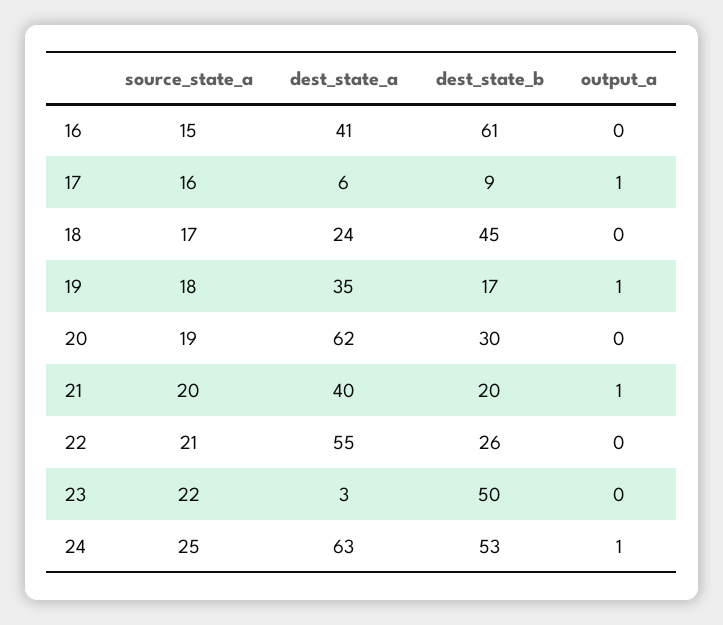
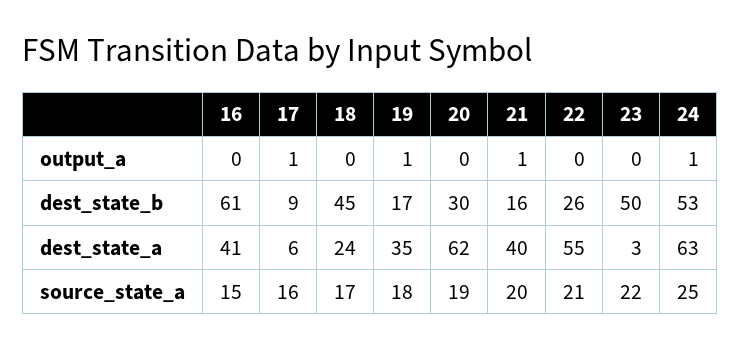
dest_state_b, 21: 20 -> 16

